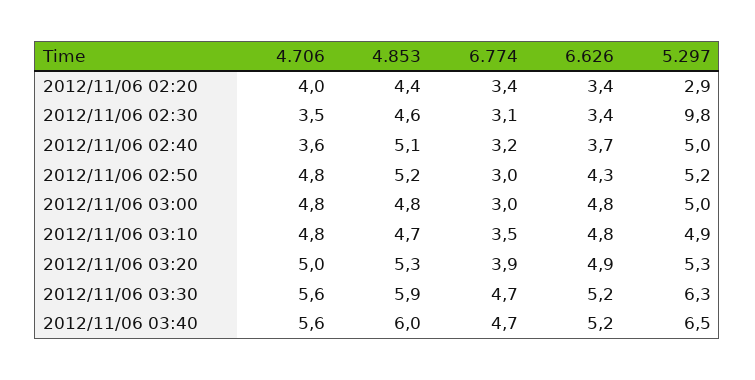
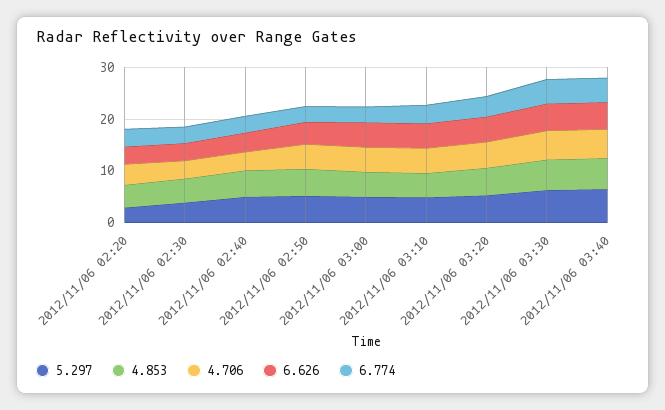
5.297, 2012/11/06 02:30: 9.8 -> 4

